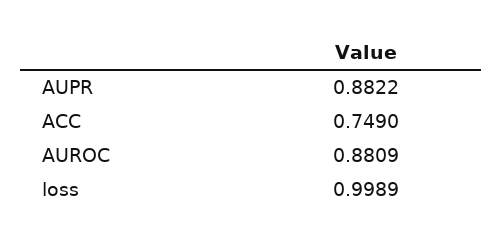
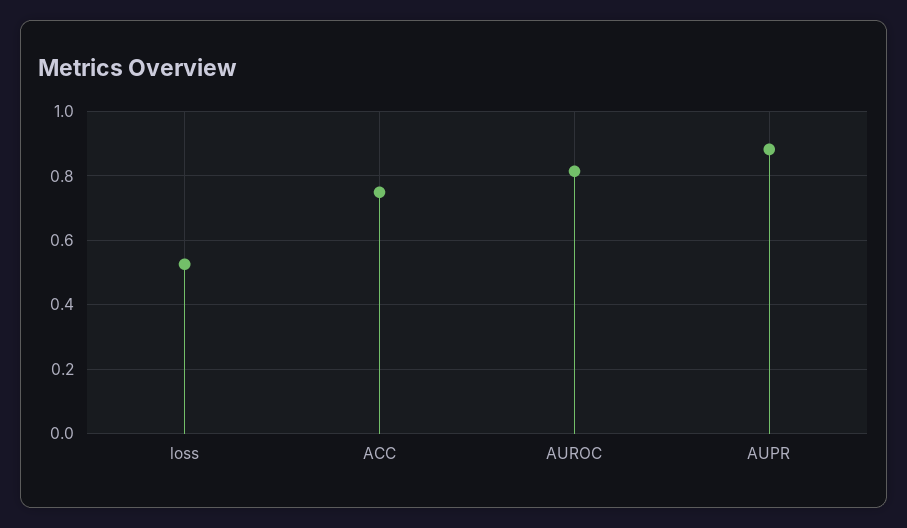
AUROC: 0.8809 -> 0.82
loss: 0.9989 -> 0.52

